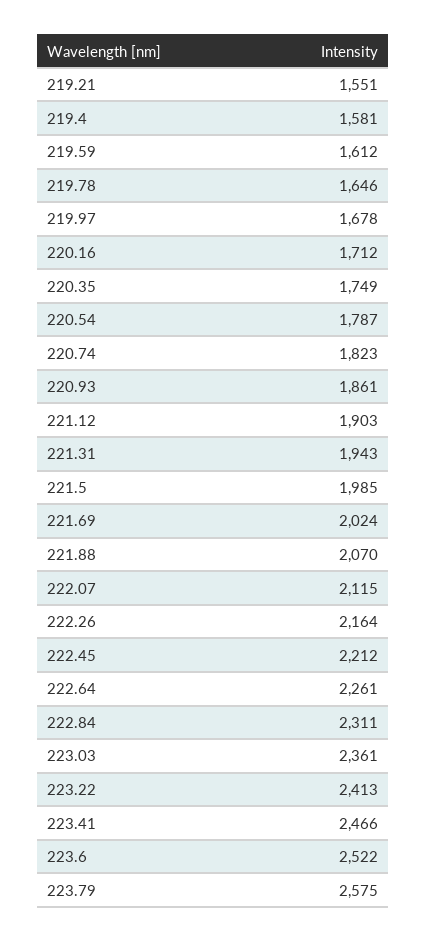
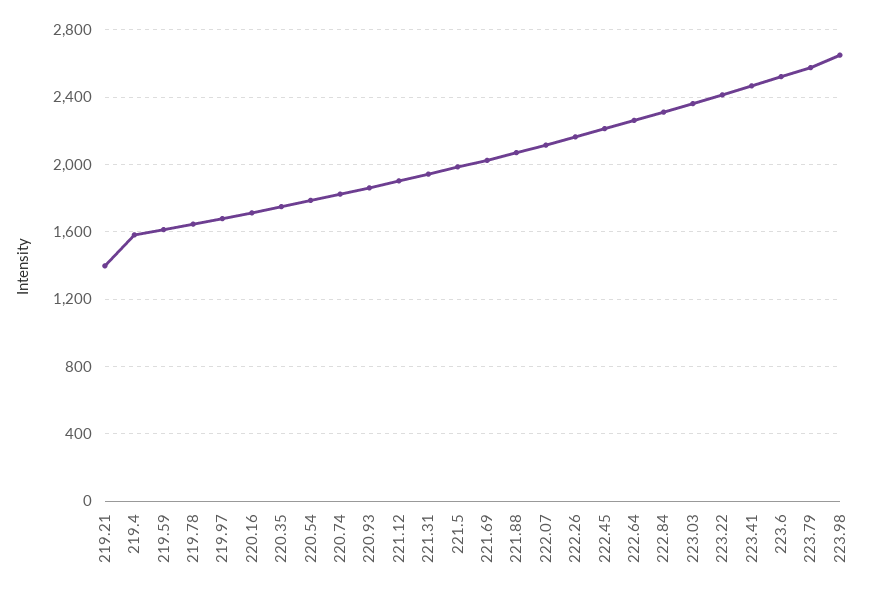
219.21: 1551 -> 1400
223.98: none -> 2650

